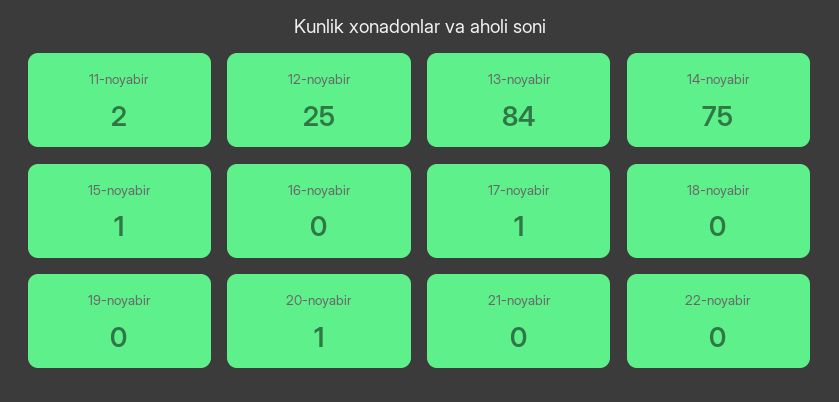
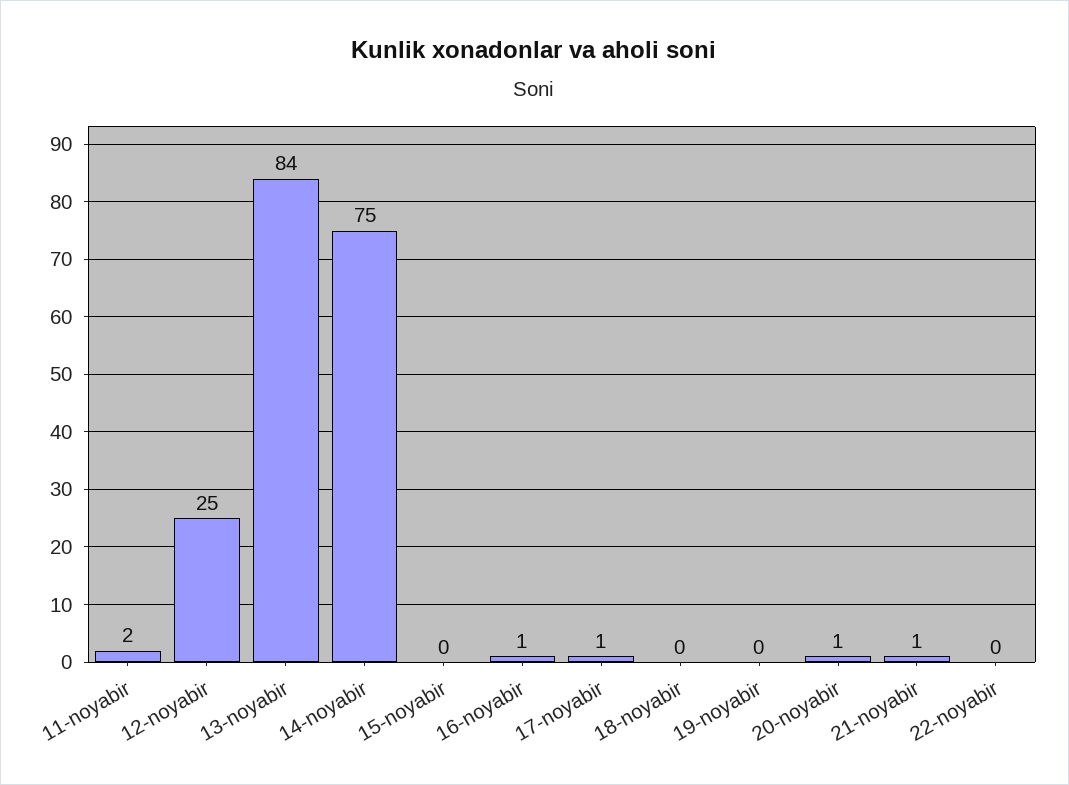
15-noyabir: 1 -> 0
16-noyabir: 0 -> 1
21-noyabir: 0 -> 1

